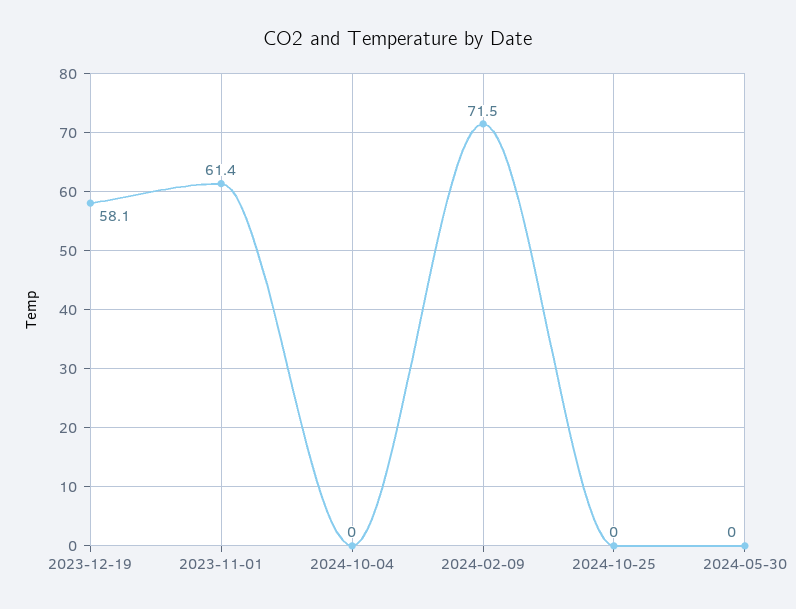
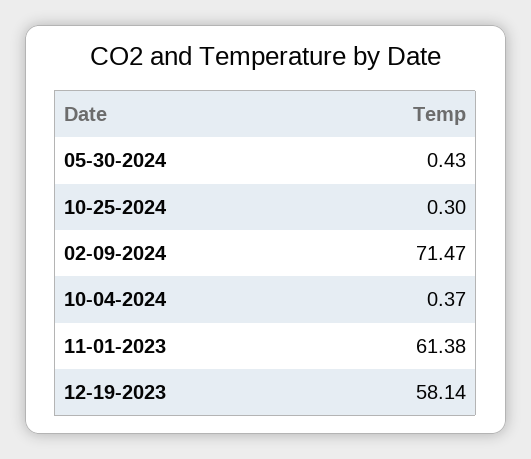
2024-10-04: 0 -> 0.37
2024-10-25: 0 -> 0.3
2024-05-30: 0 -> 0.43

